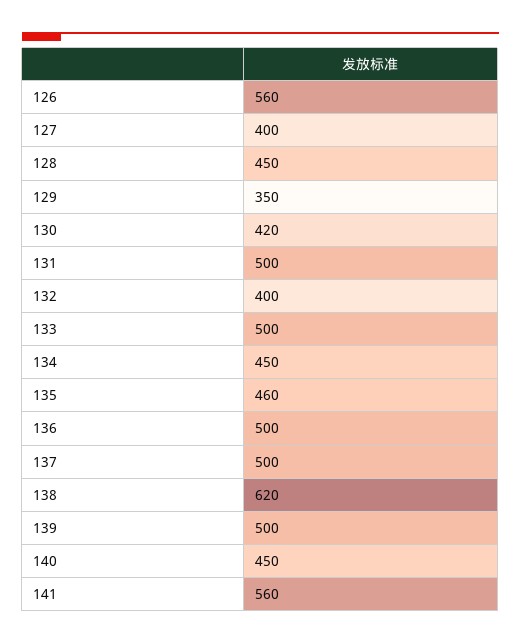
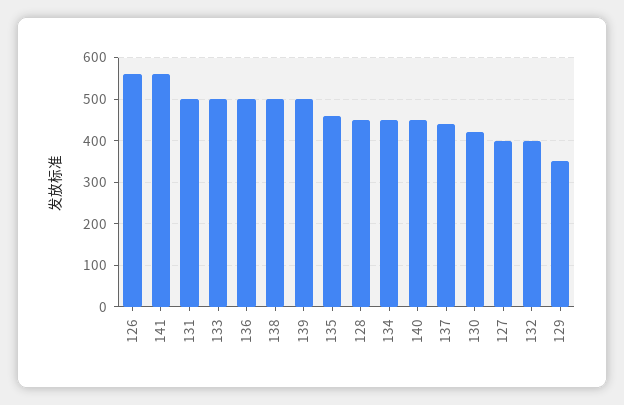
137: 500 -> 440
138: 620 -> 500

